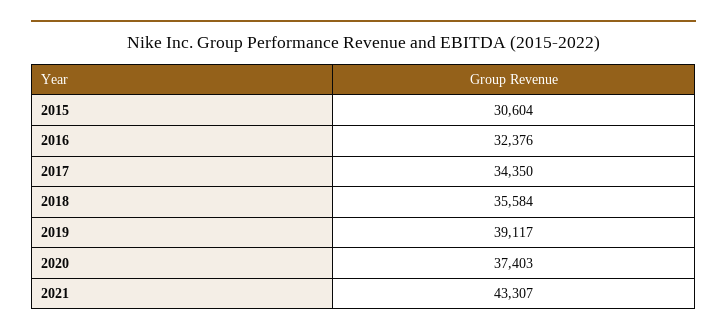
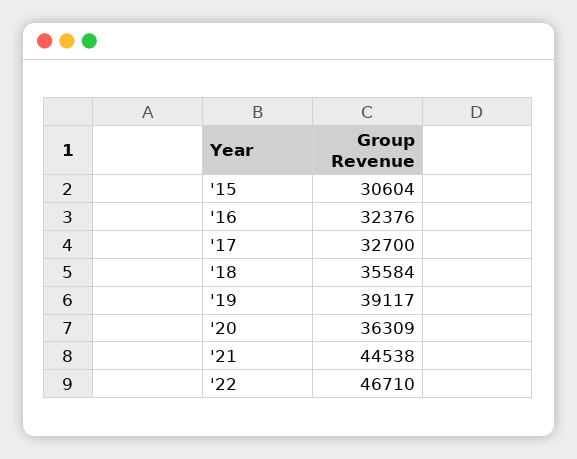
2017: 34350 -> 32700
2020: 37403 -> 36309
2021: 43307 -> 44538
'22: none -> 46710

